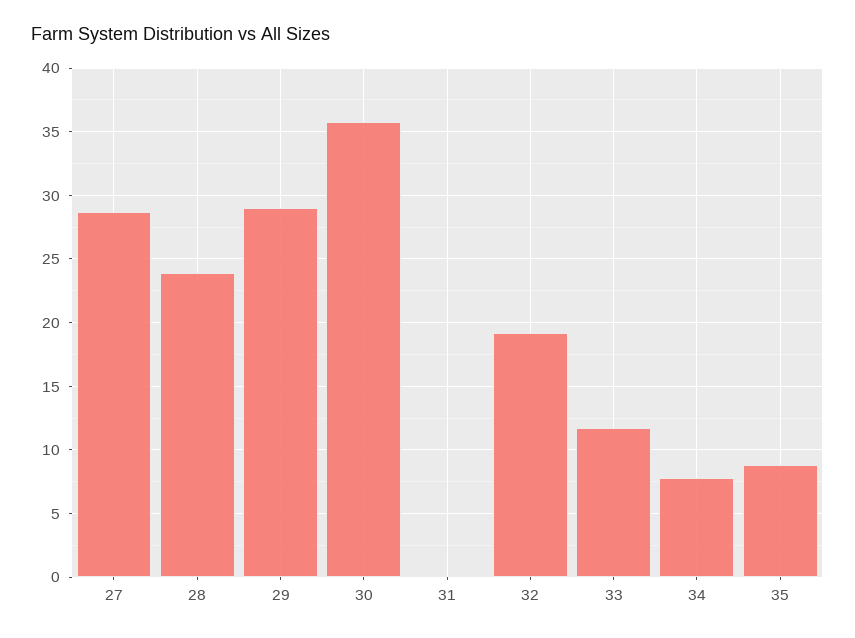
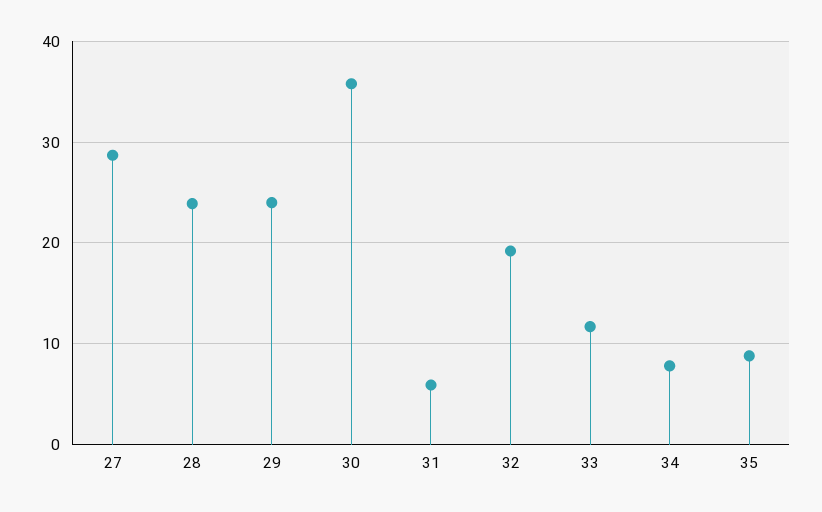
29: 29 -> 24
31: 0 -> 6

